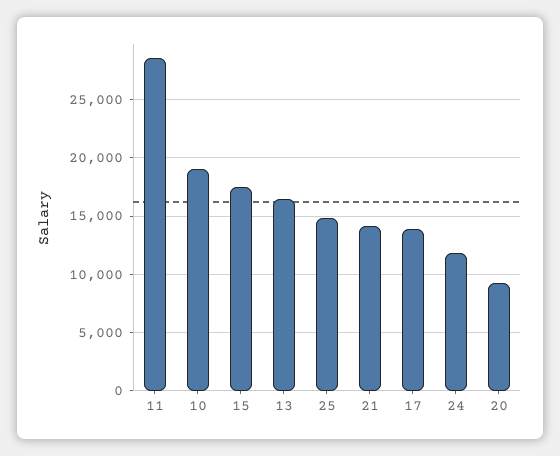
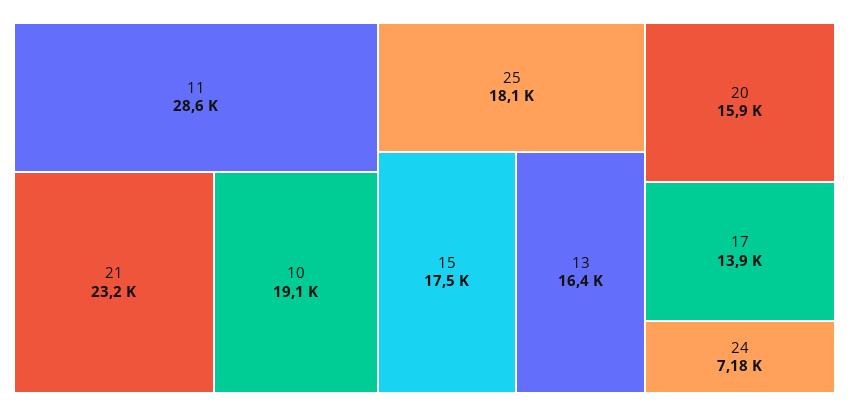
25: 15000 -> 18100
21: 14000 -> 23200
24: 12000 -> 7180
20: 9000 -> 15900

